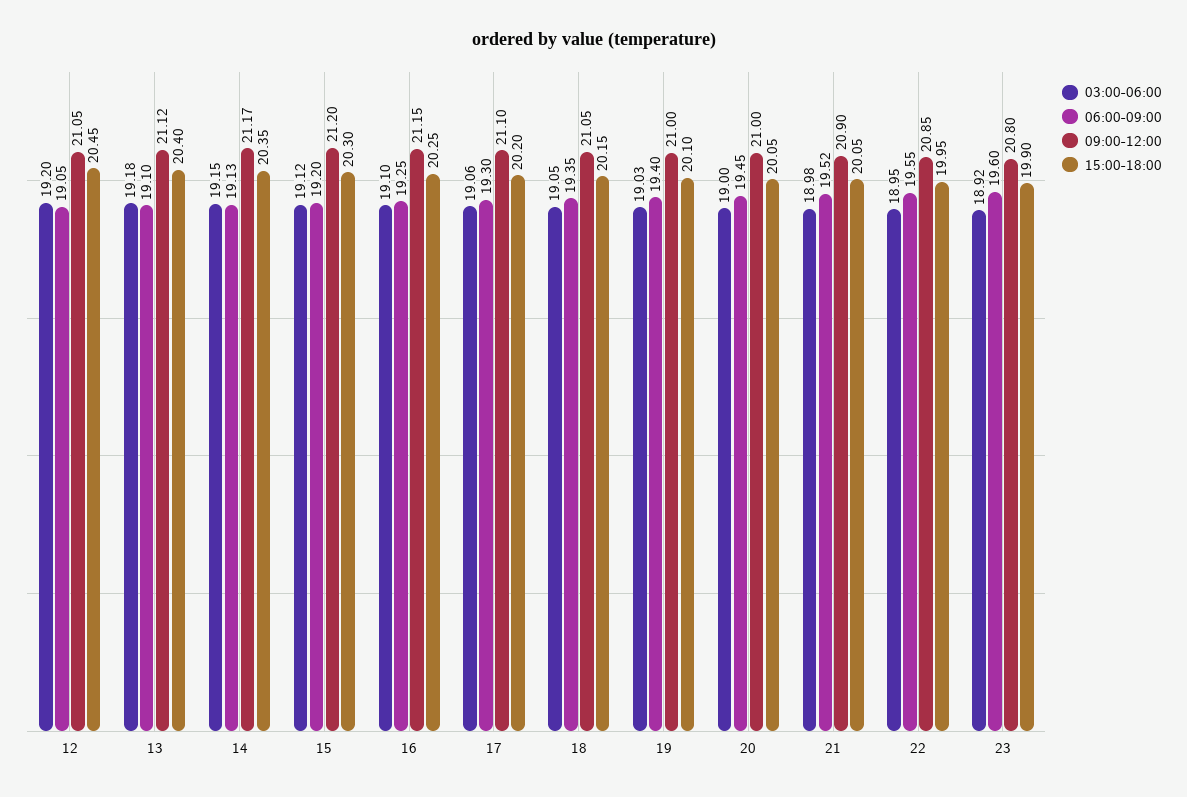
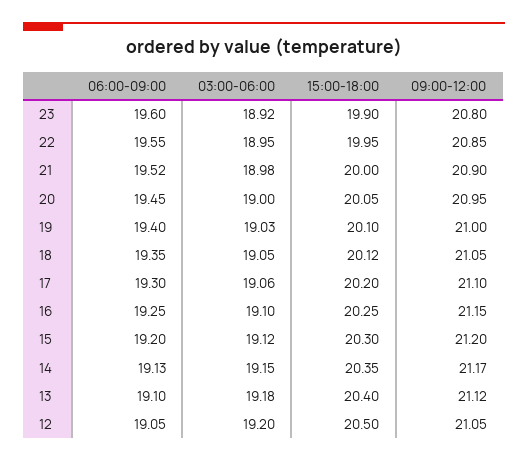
15:00-18:00, 12: 20.45 -> 20.5
15:00-18:00, 18: 20.15 -> 20.12
09:00-12:00, 20: 21 -> 20.95
15:00-18:00, 21: 20.05 -> 20

